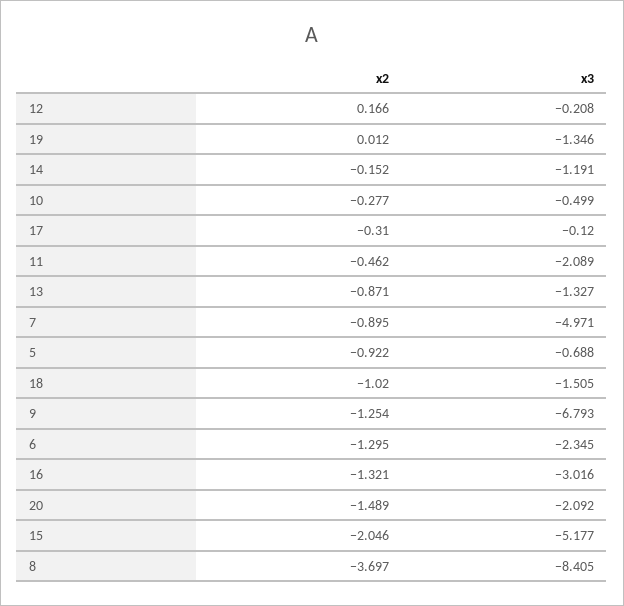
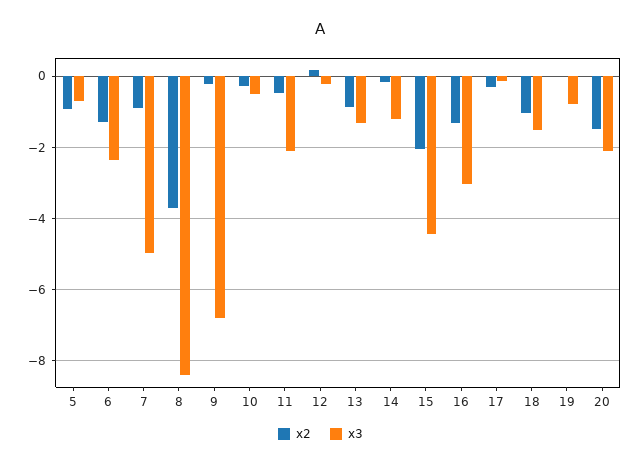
x3, 19: -1.346 -> -0.8
x2, 9: -1.254 -> -0.2
x3, 15: -5.177 -> -4.4

